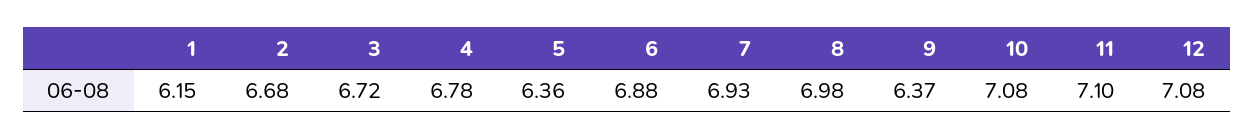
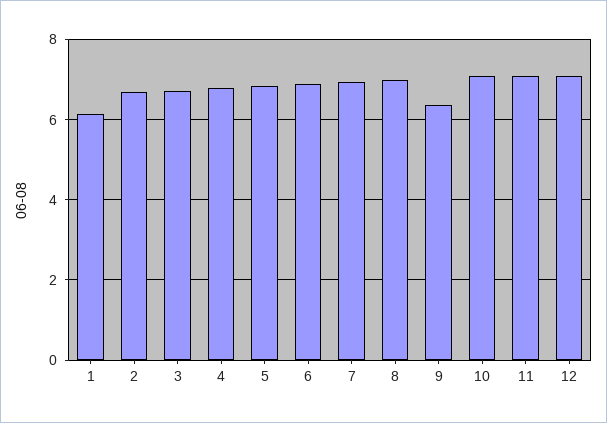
5: 6.36 -> 6.8

